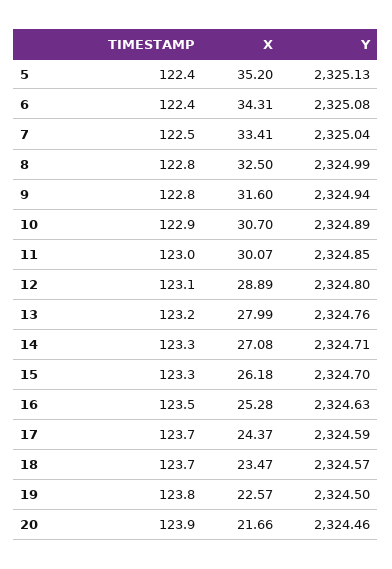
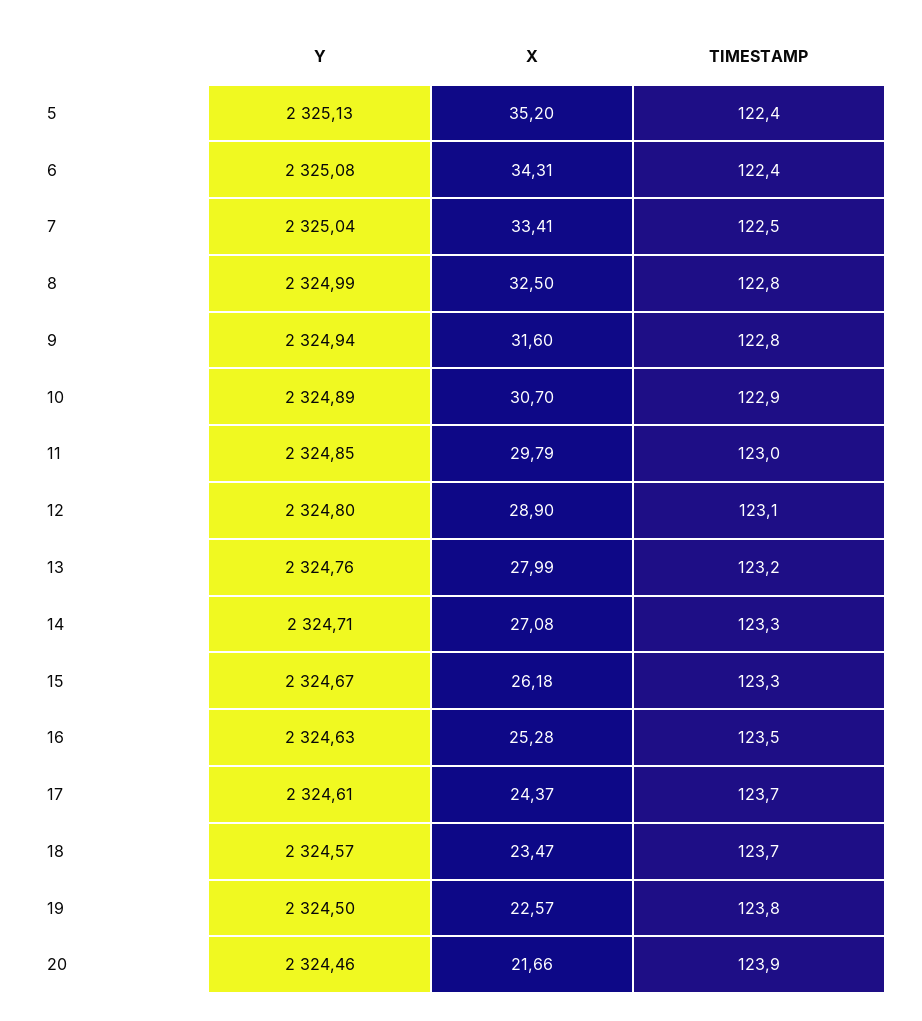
X, 11: 30.07 -> 29.79
X, 12: 28.89 -> 28.9
Y, 15: 2324.7 -> 2324.67
Y, 17: 2324.59 -> 2324.61

